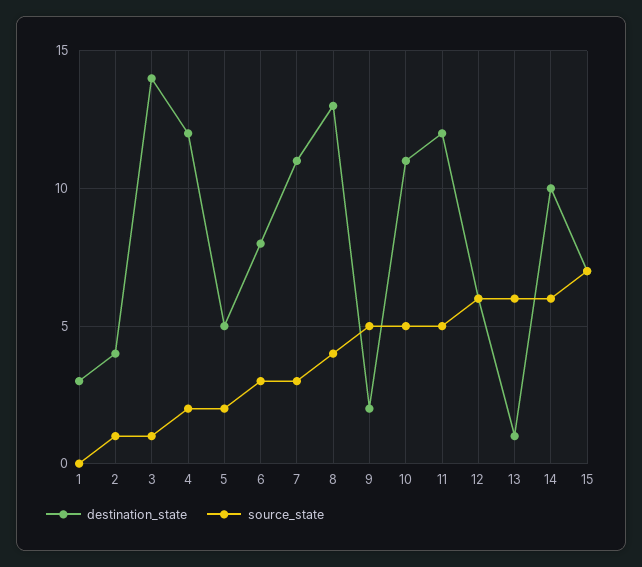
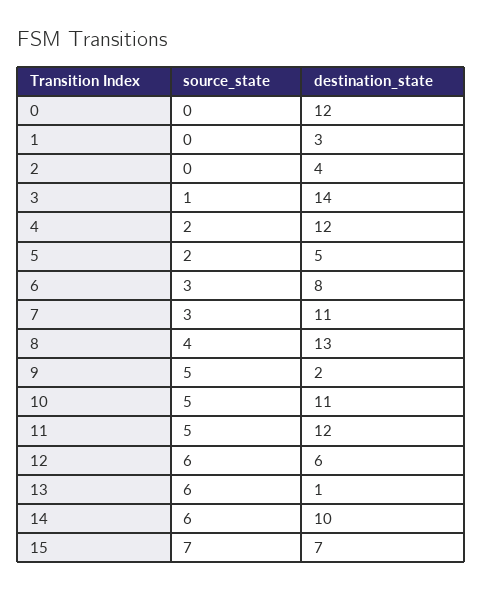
source_state, 2: 1 -> 0
source_state, 0: none -> 0
destination_state, 0: none -> 12

